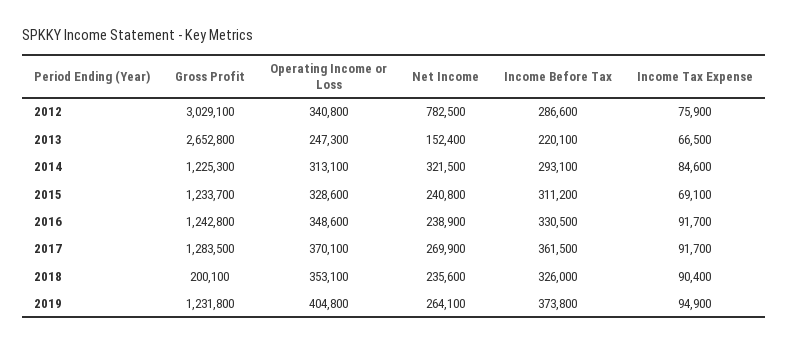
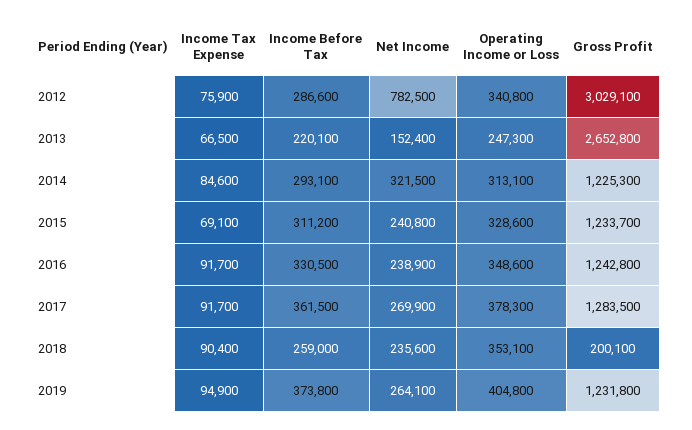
Operating Income or Loss, 2017: 370100 -> 378300
Income Before Tax, 2018: 326000 -> 259000

